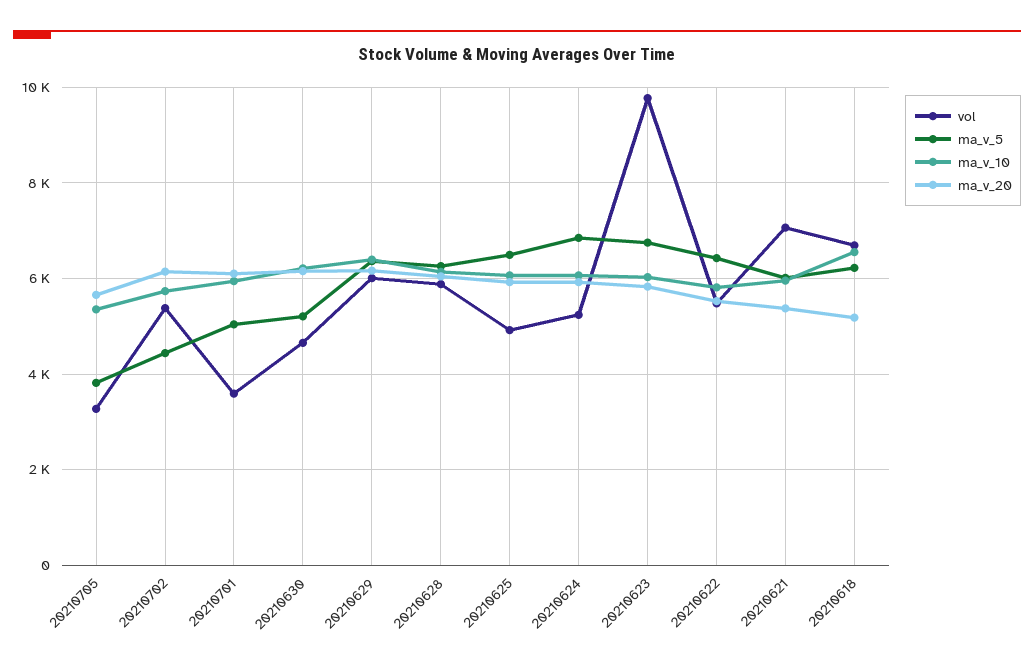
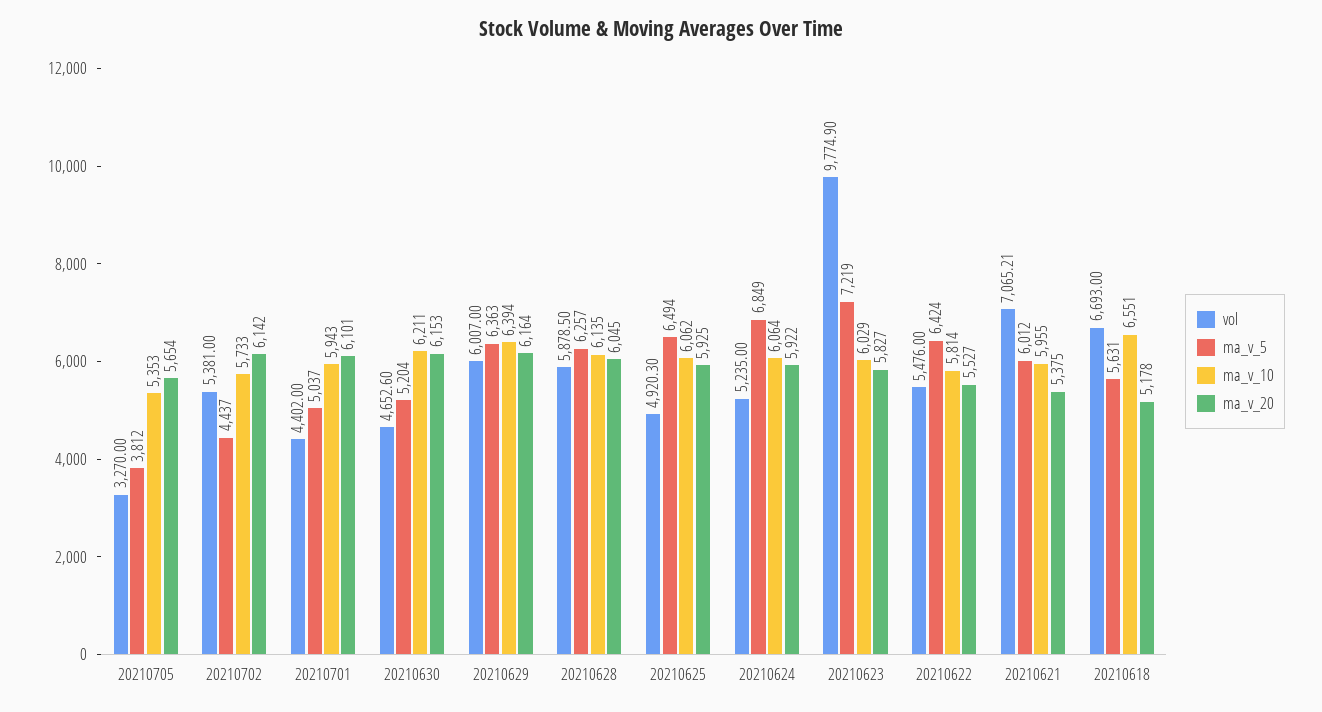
vol, 20210701: 3600 -> 4402
ma_v_5, 20210623: 6800 -> 7219
ma_v_5, 20210618: 6200 -> 5631

